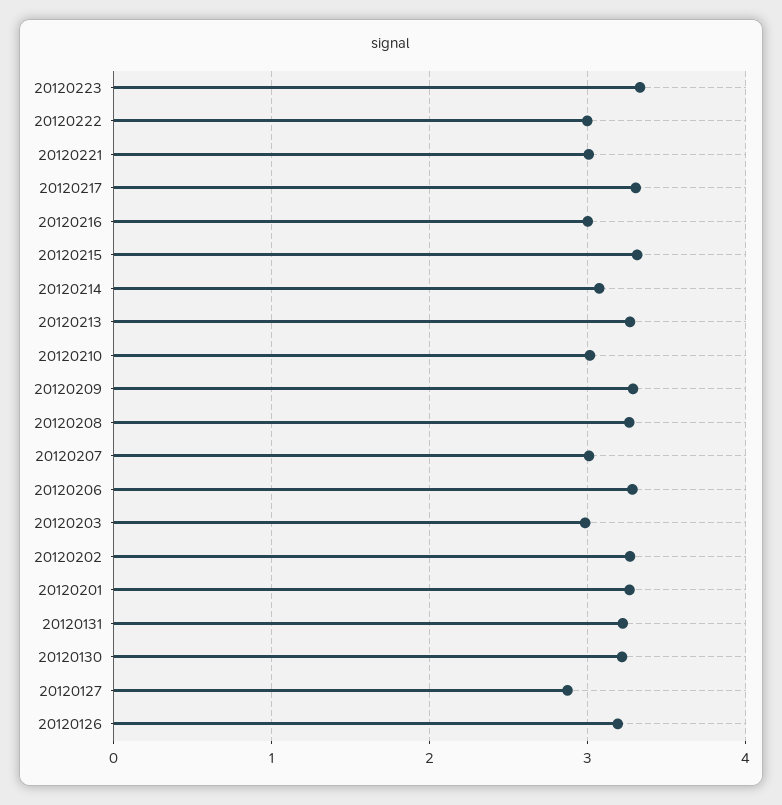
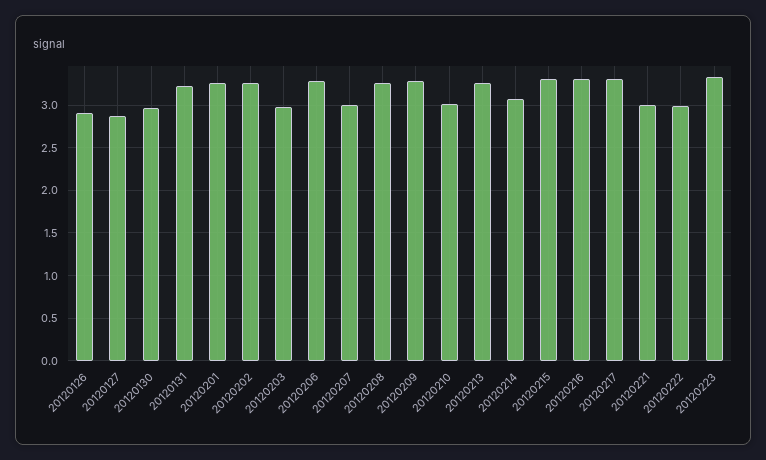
20120216: 3 -> 3.3
20120130: 3.2 -> 3
20120126: 3.2 -> 2.9

